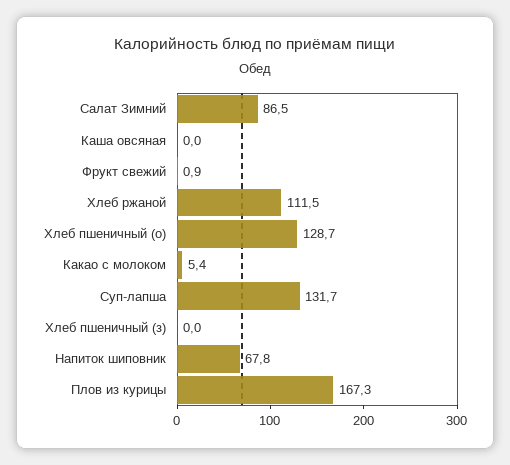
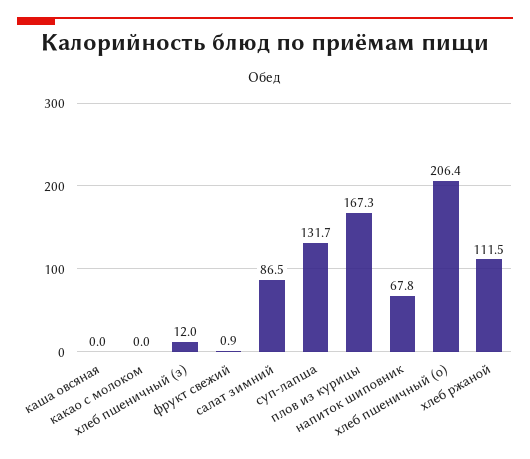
Хлеб пшеничный (о): 128.7 -> 206.4
Какао с молоком: 5.4 -> 0
Хлеб пшеничный (з): 0 -> 12

